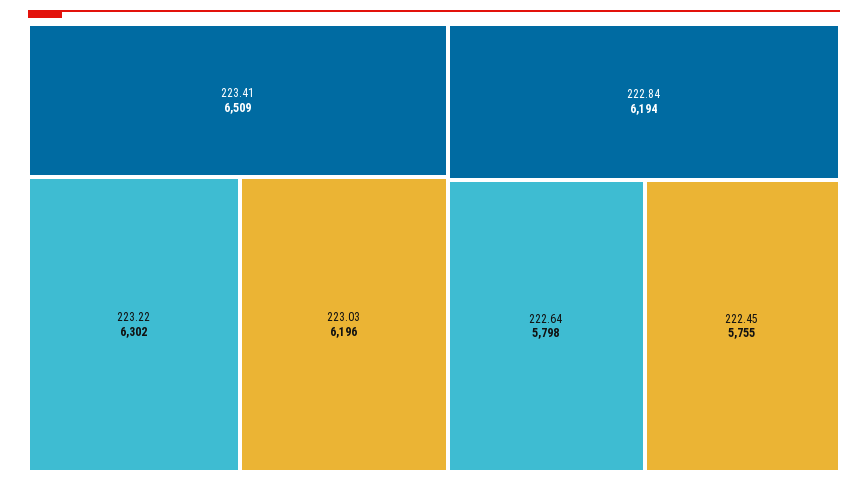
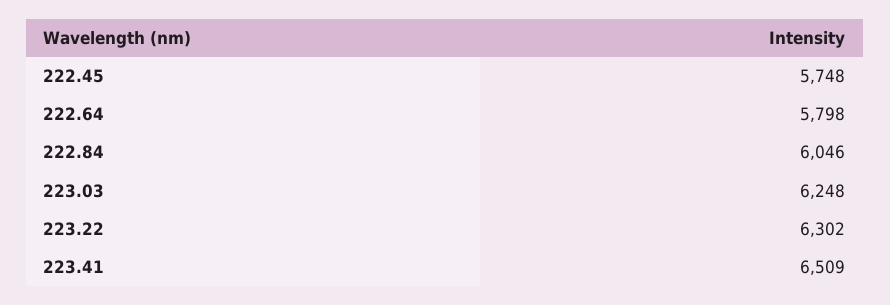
223.03: 6196 -> 6248
222.84: 6194 -> 6046
222.45: 5755 -> 5748

